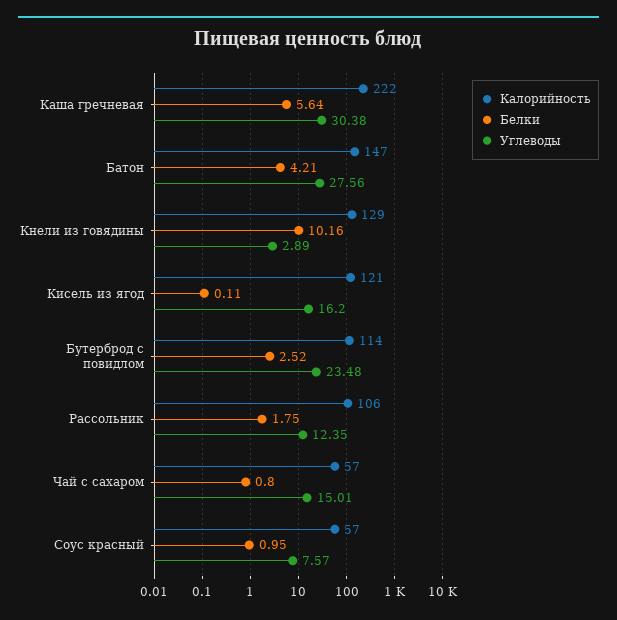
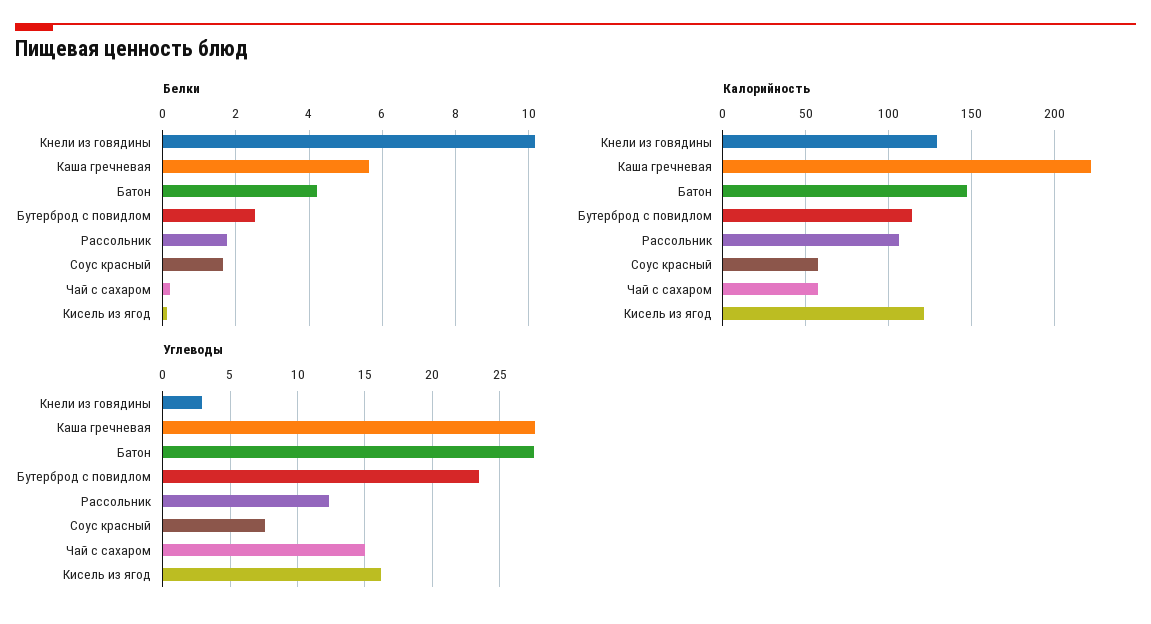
Углеводы, Каша гречневая: 30.38 -> 27.5
Белки, Чай с сахаром: 0.8 -> 0.2
Белки, Соус красный: 0.95 -> 1.6

